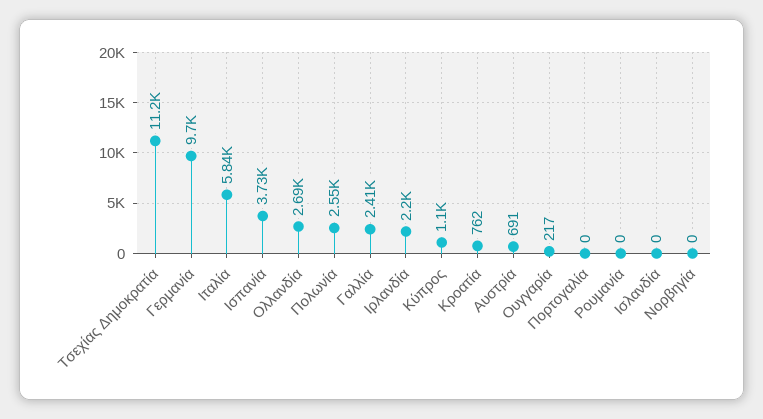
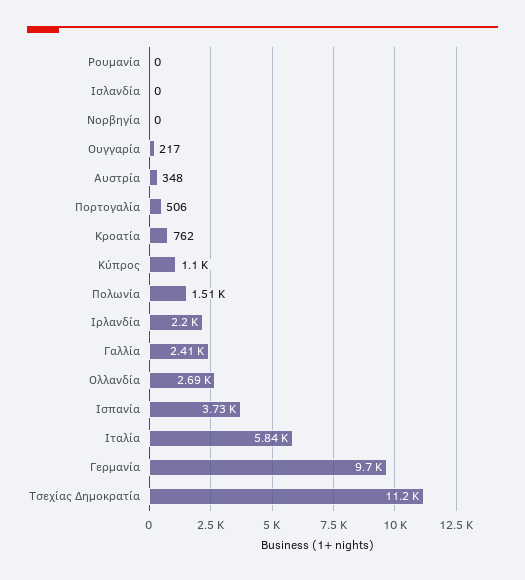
Πολωνία: 2550 -> 1510
Αυστρία: 691 -> 348
Πορτογαλία: 0 -> 506

